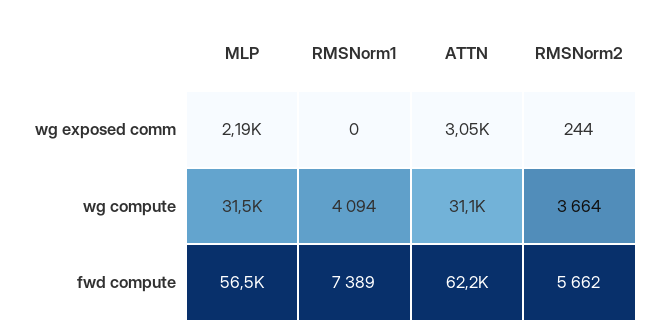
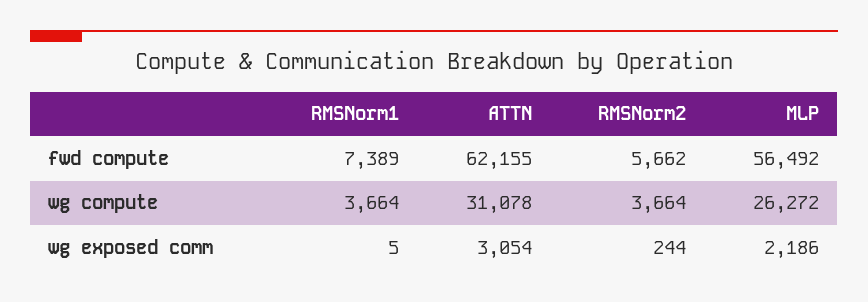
RMSNorm1, wg exposed comm: 0 -> 5
MLP, wg compute: 31500 -> 26272
RMSNorm1, wg compute: 4094 -> 3664

